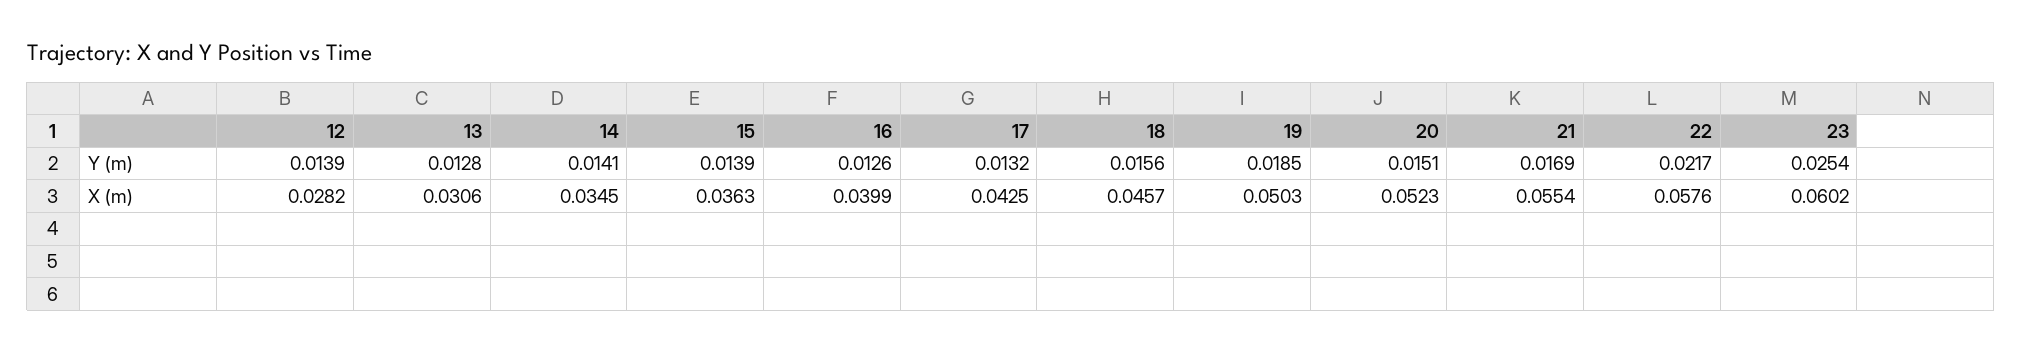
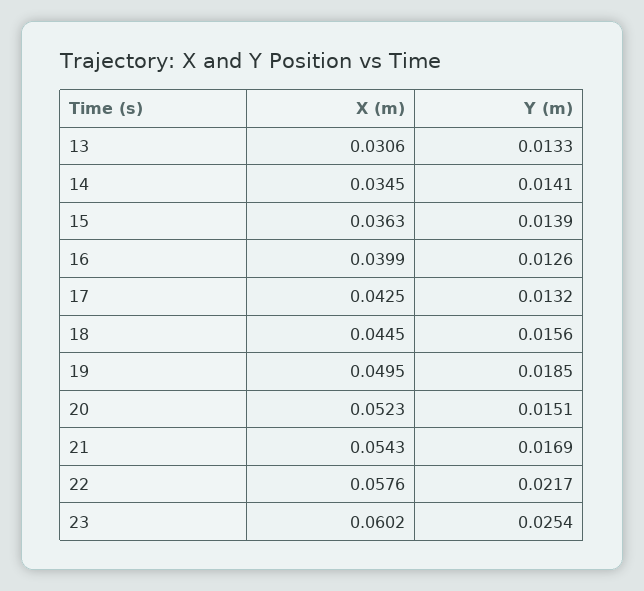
12, Y (m): 0.0139 -> none
13, Y (m): 0.0128 -> 0.0133
12, X (m): 0.0282 -> none
18, X (m): 0.0457 -> 0.0445
19, X (m): 0.0503 -> 0.0495
21, X (m): 0.0554 -> 0.0543

